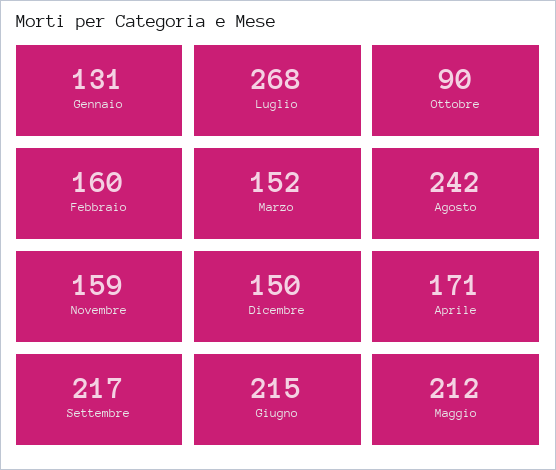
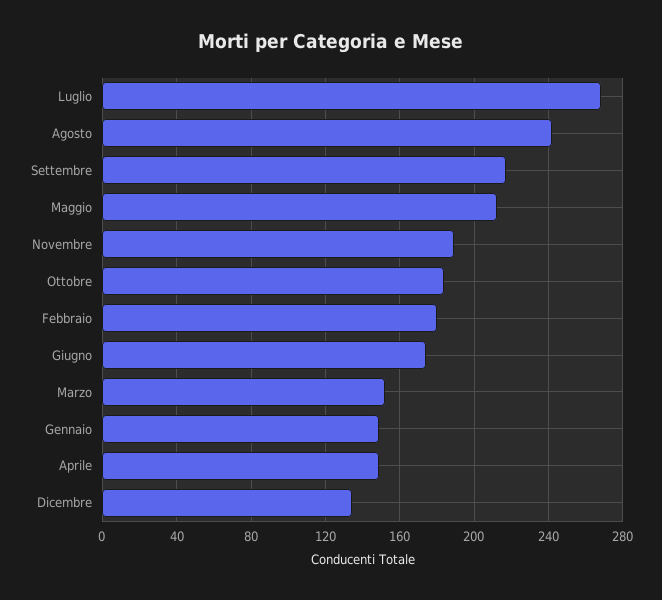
Gennaio: 131 -> 150
Ottobre: 90 -> 185
Febbraio: 160 -> 180
Novembre: 159 -> 190
Dicembre: 150 -> 135
Aprile: 171 -> 150
Giugno: 215 -> 175

